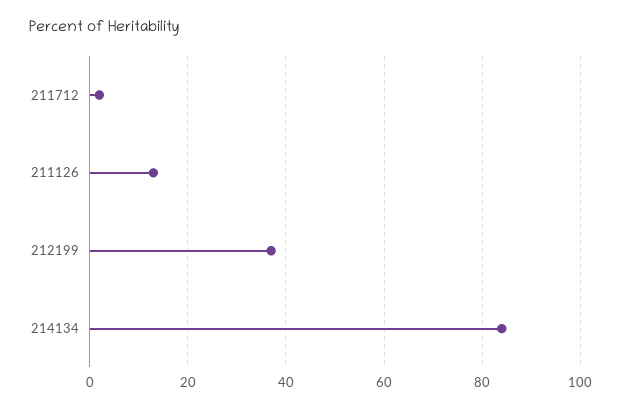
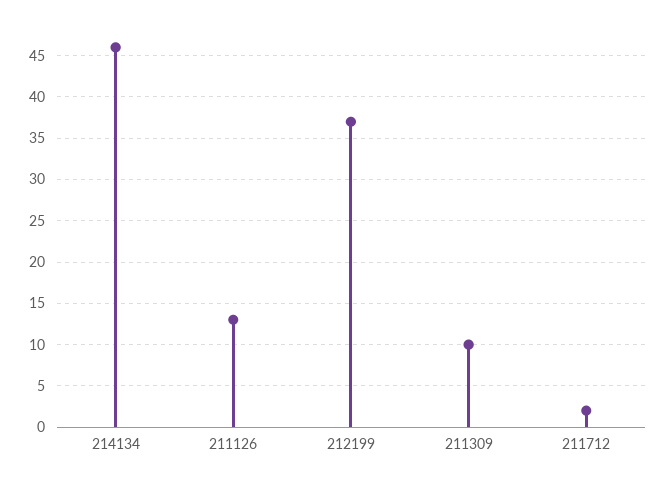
214134: 85 -> 46
211309: none -> 10

